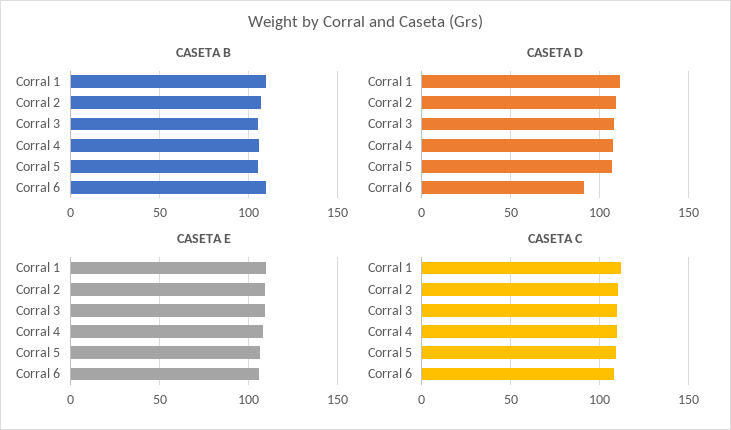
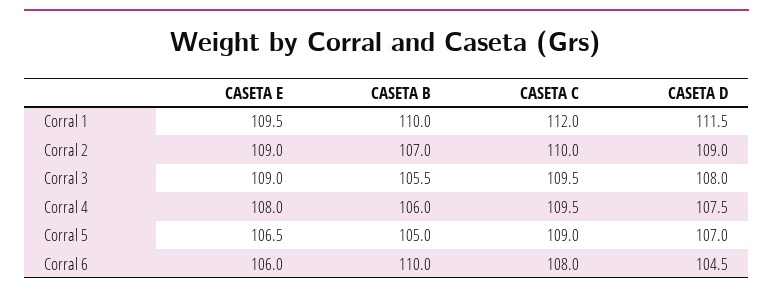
CASETA D, Corral 6: 90 -> 104.5

